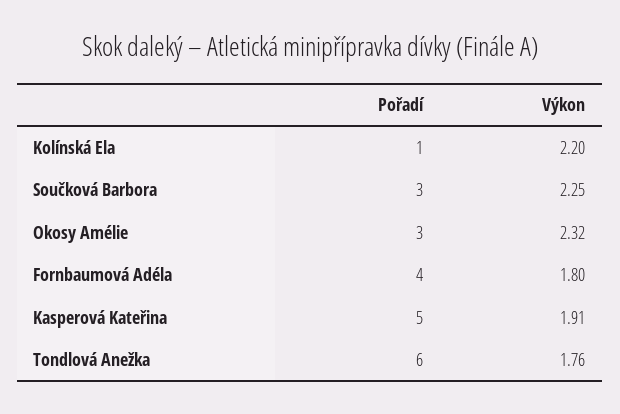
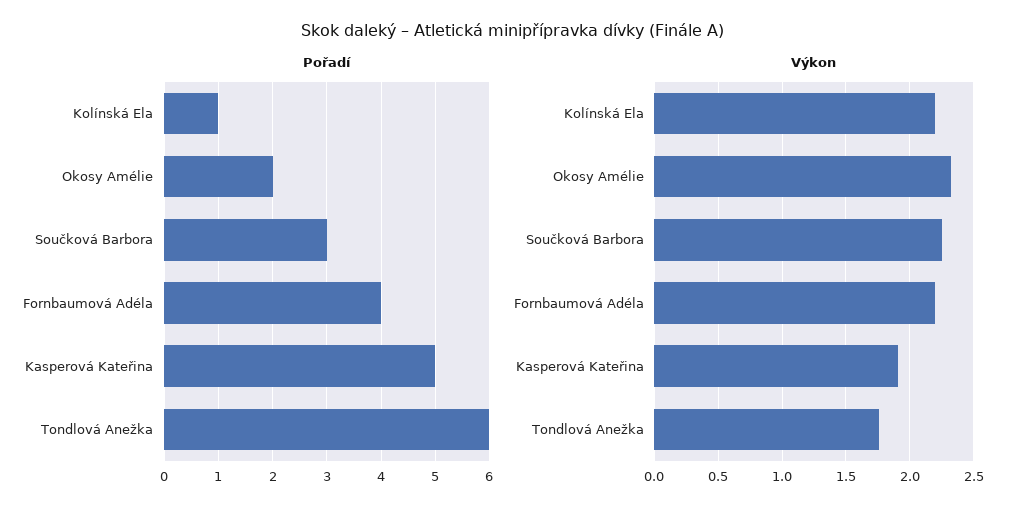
Pořadí, Okosy Amélie: 3 -> 2
Výkon, Fornbaumová Adéla: 1.8 -> 2.2

